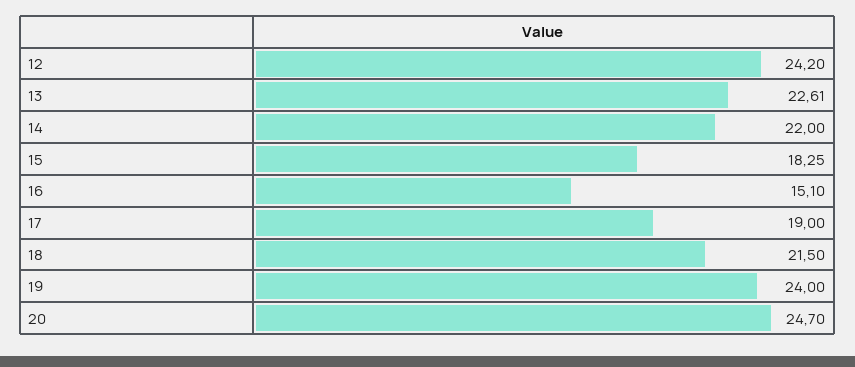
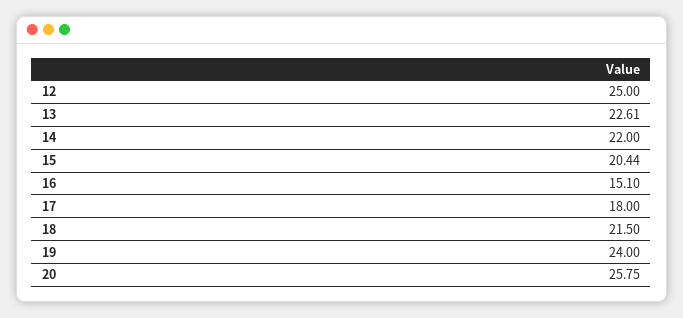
12: 24.2 -> 25
15: 18.25 -> 20.44
17: 19 -> 18
20: 24.7 -> 25.75

